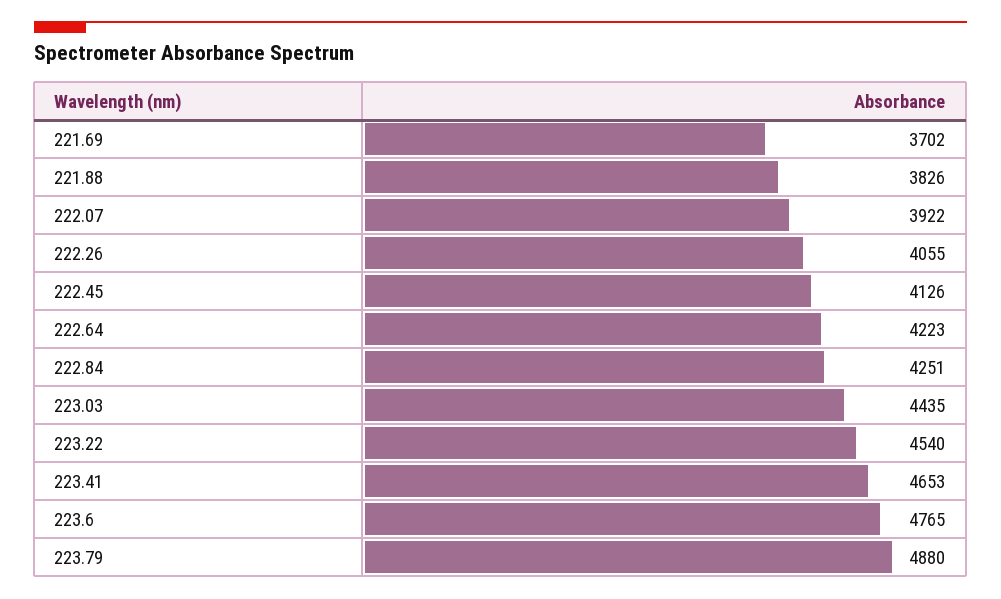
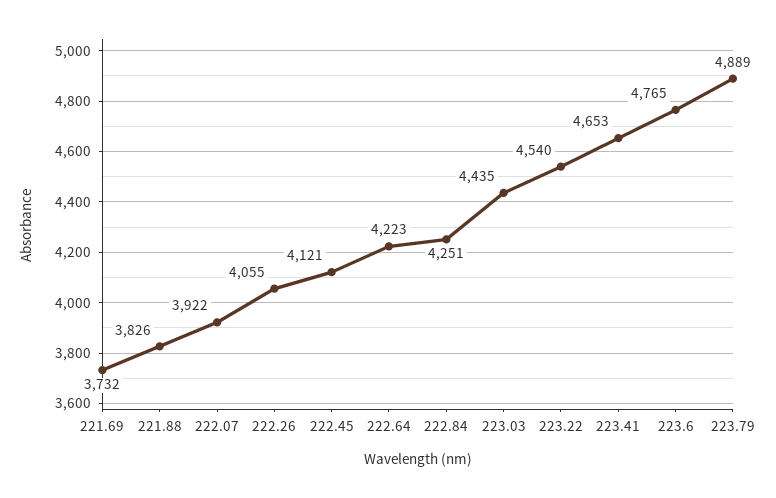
221.69: 3702 -> 3732
222.45: 4126 -> 4121
223.79: 4880 -> 4889

